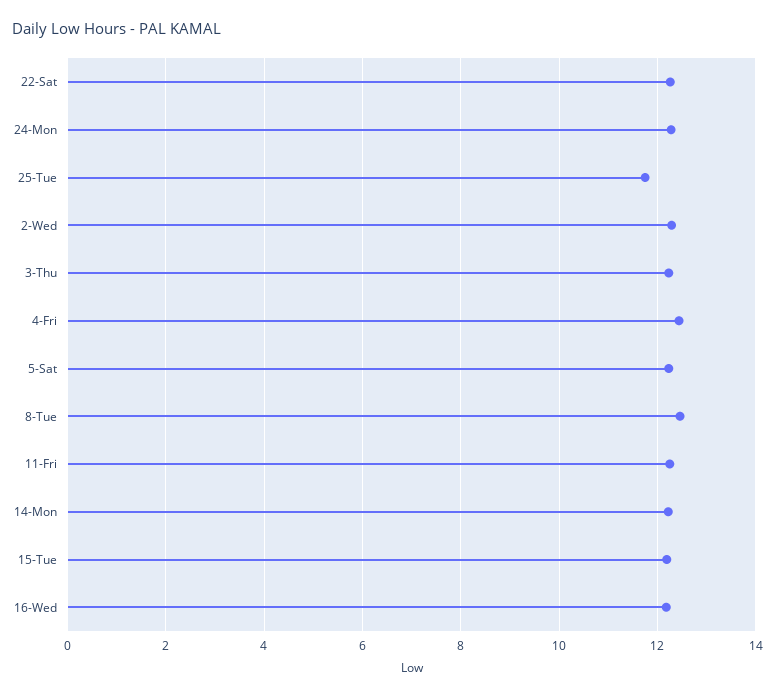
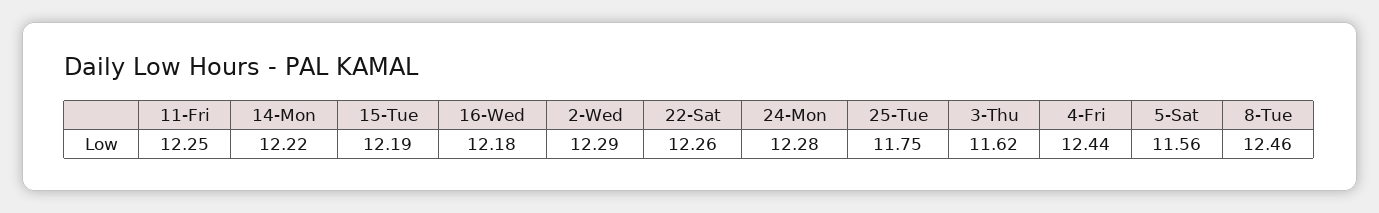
3-Thu: 12.2 -> 11.62
5-Sat: 12.2 -> 11.56

